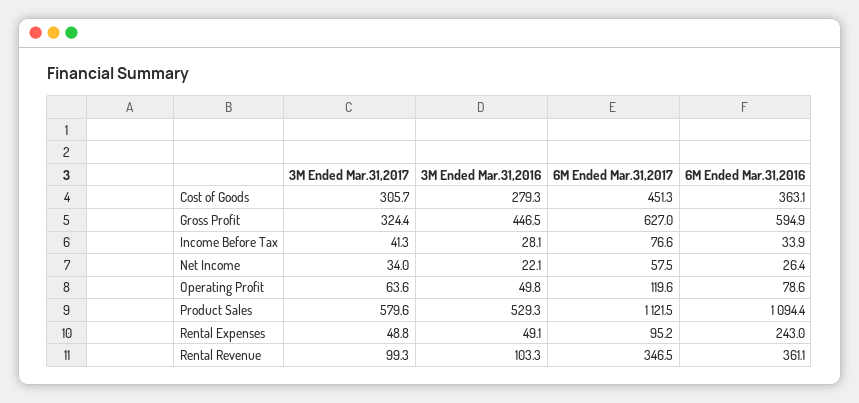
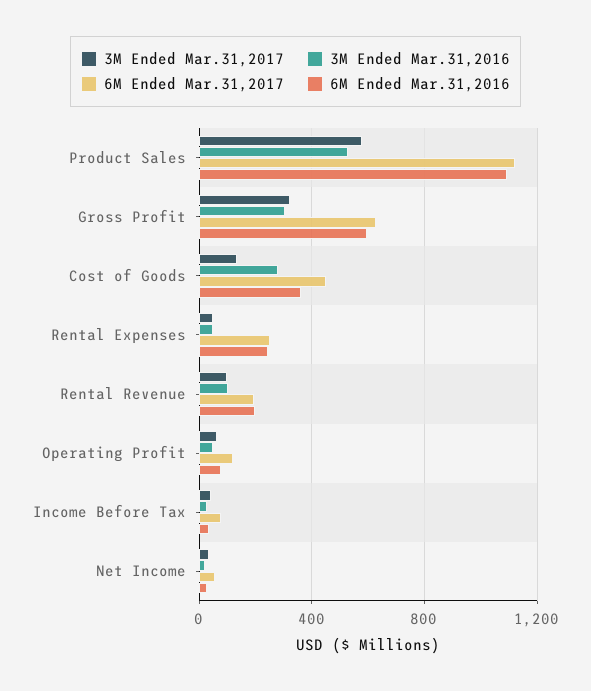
3M Ended Mar.31,2017, Cost of Goods: 305.7 -> 150
3M Ended Mar.31,2016, Gross Profit: 446.5 -> 300
6M Ended Mar.31,2017, Rental Expenses: 95.2 -> 250
6M Ended Mar.31,2017, Rental Revenue: 346.5 -> 200
6M Ended Mar.31,2016, Rental Revenue: 361.1 -> 200

